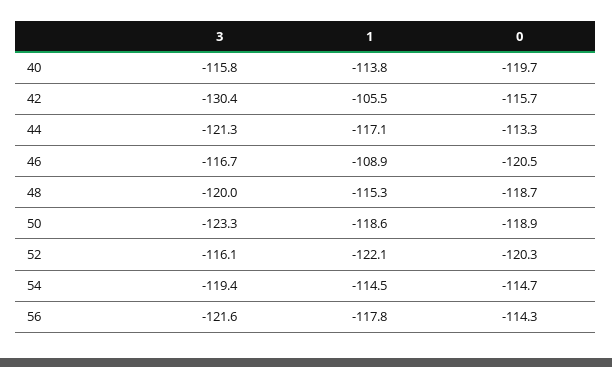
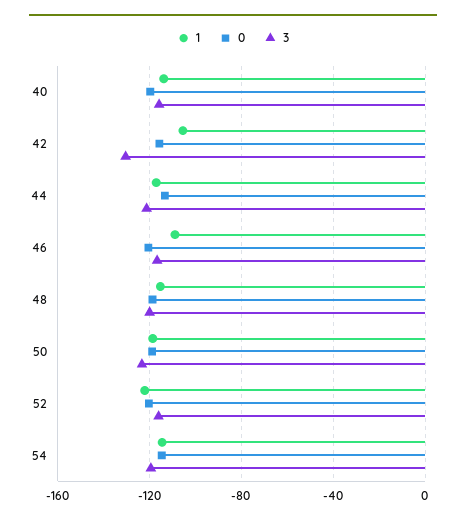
3, 56: -121.6 -> none
1, 56: -117.8 -> none
0, 56: -114.3 -> none

